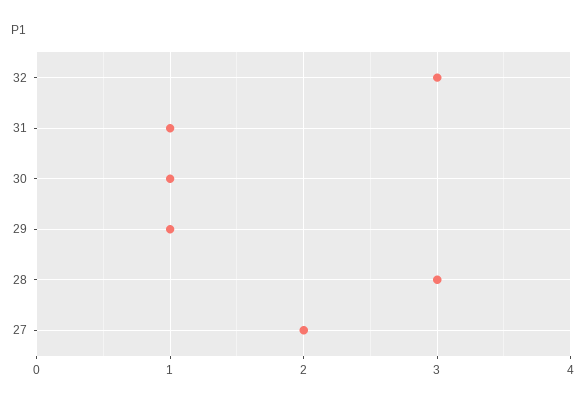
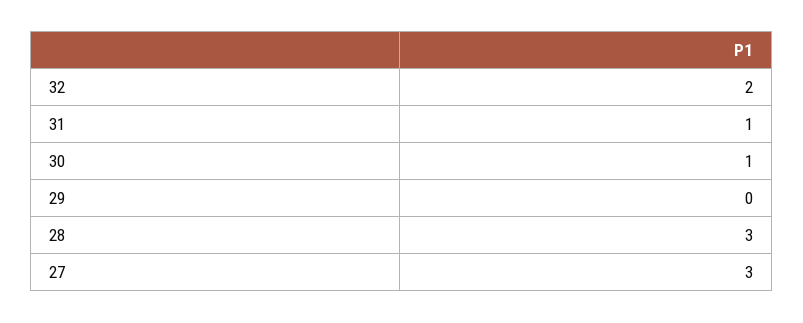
32: 3 -> 2
29: 1 -> 0
27: 2 -> 3

